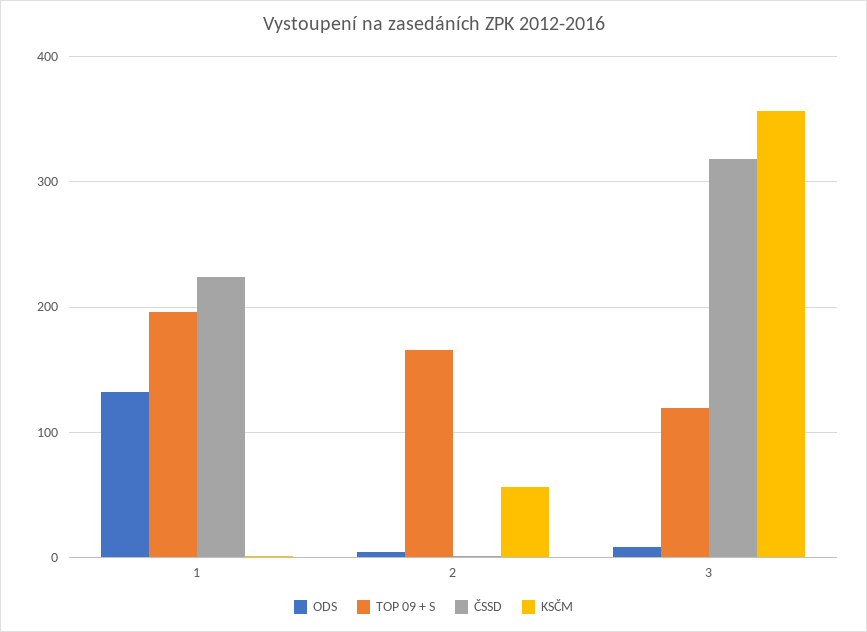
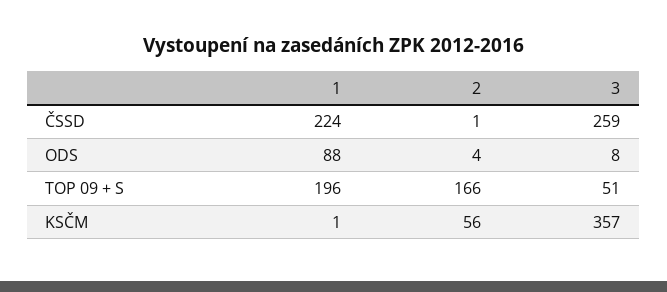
ODS, 1: 130 -> 88
TOP 09 + S, 3: 120 -> 51
ČSSD, 3: 320 -> 259

